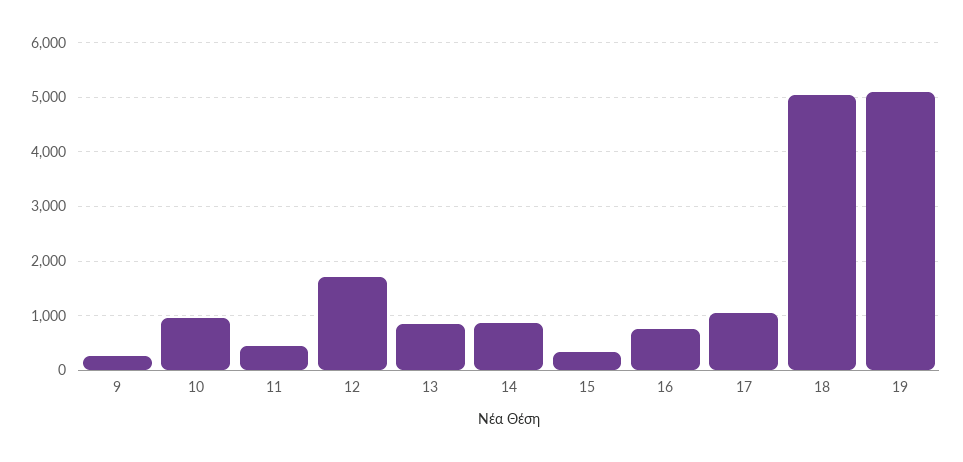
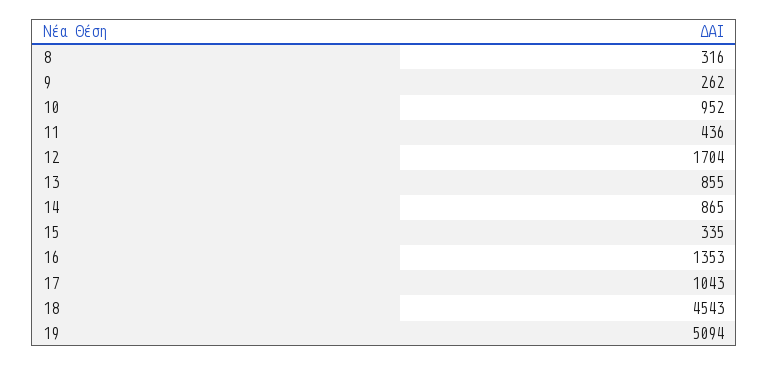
16: 800 -> 1353
18: 5000 -> 4543
8: none -> 316

